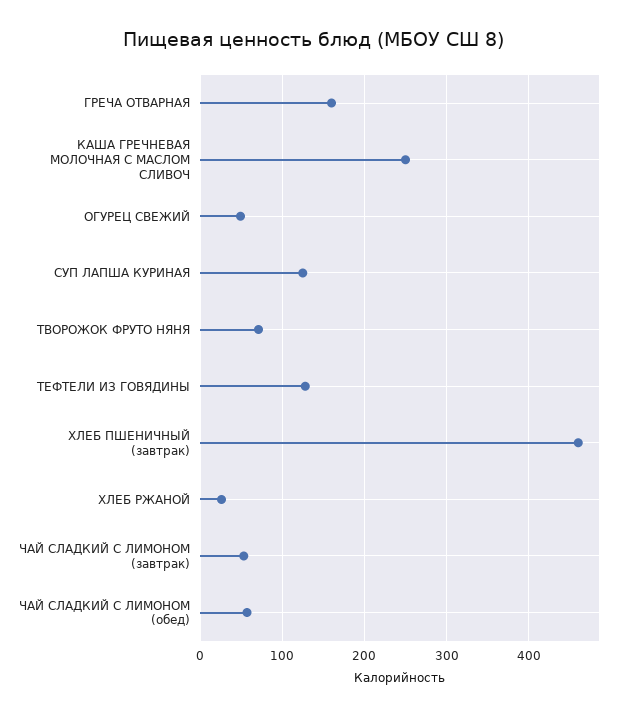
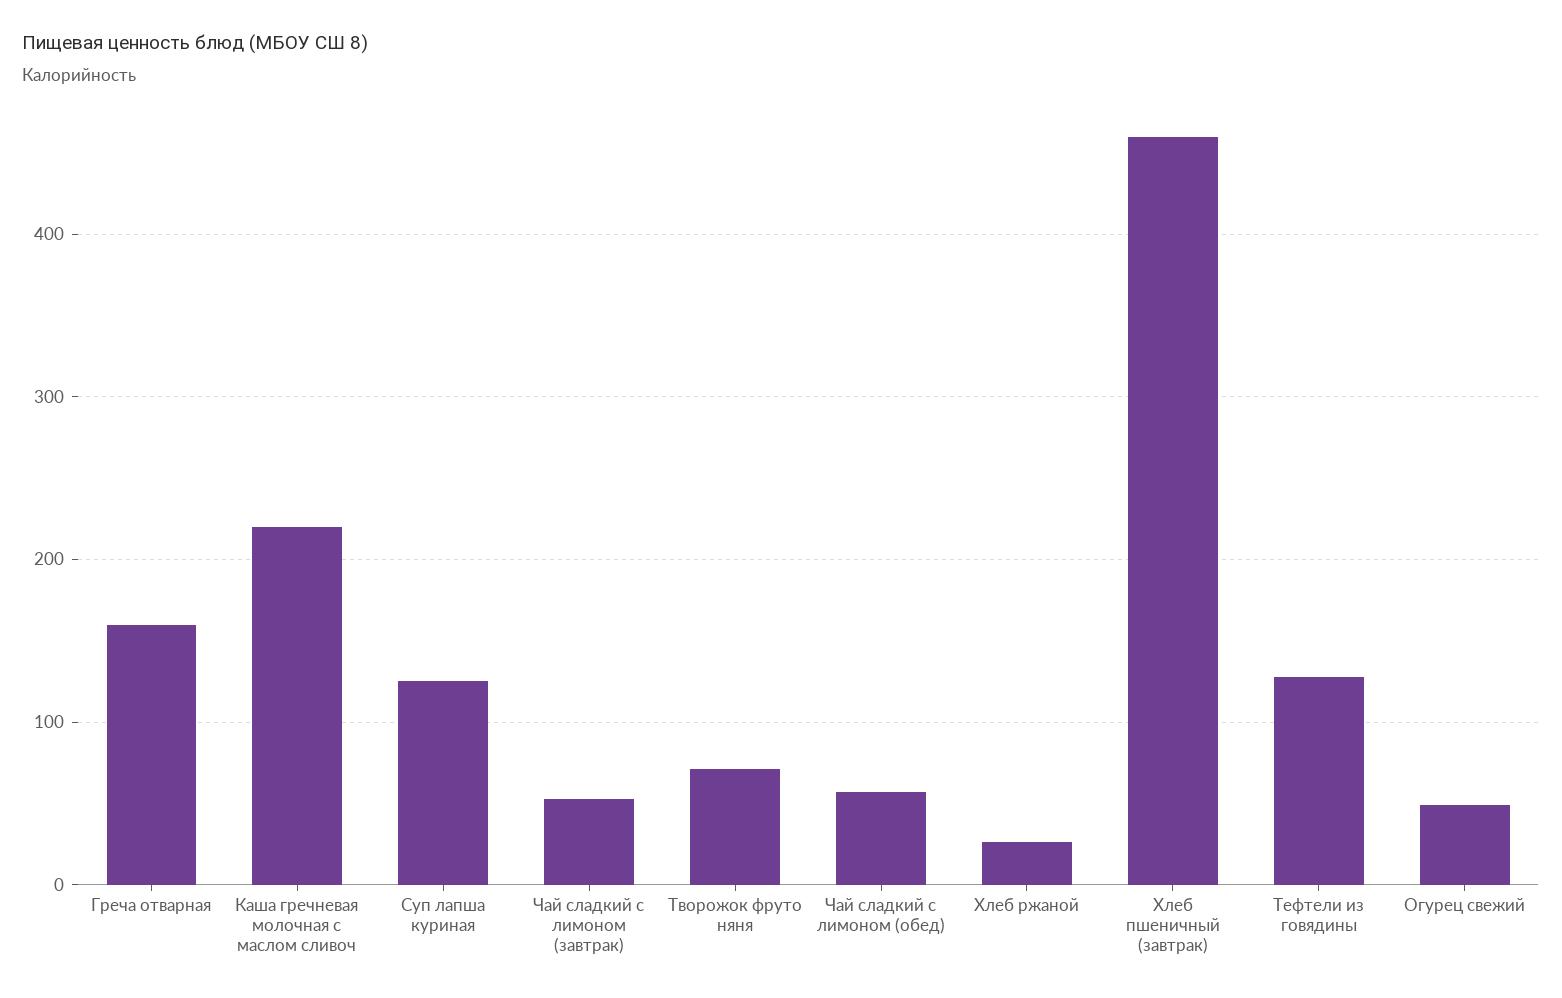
КАША ГРЕЧНЕВАЯ МОЛОЧНАЯ С МАСЛОМ СЛИВОЧ: 250 -> 220

